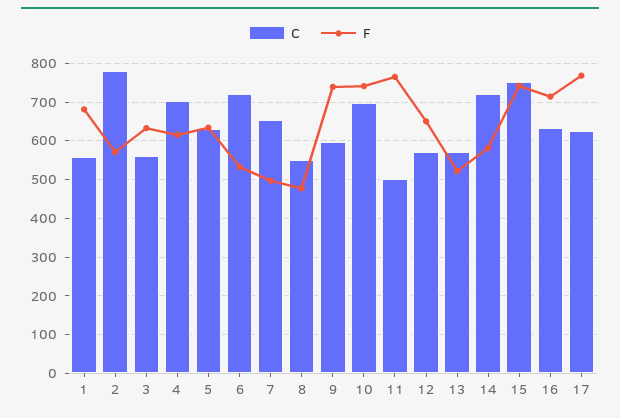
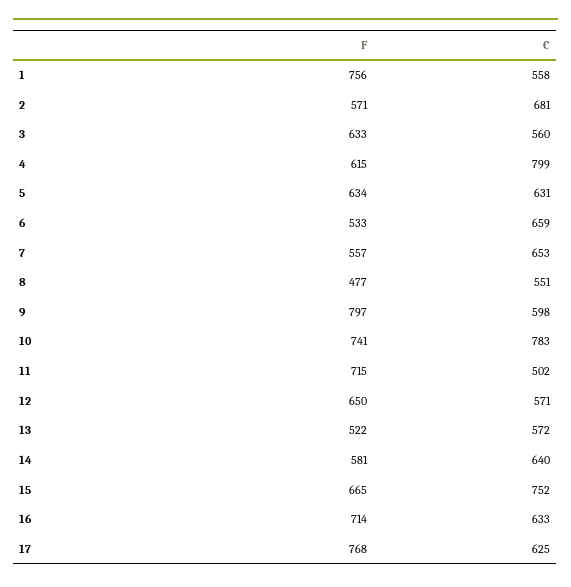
F, 1: 680 -> 756
C, 2: 780 -> 681
C, 4: 700 -> 799
C, 6: 720 -> 659
F, 7: 500 -> 557
F, 9: 740 -> 797
C, 10: 700 -> 783
F, 11: 760 -> 715
C, 14: 720 -> 640
F, 15: 740 -> 665

